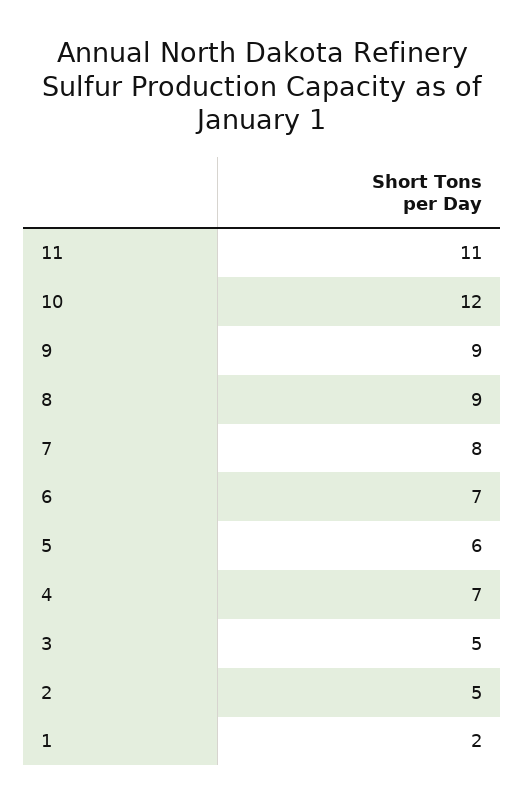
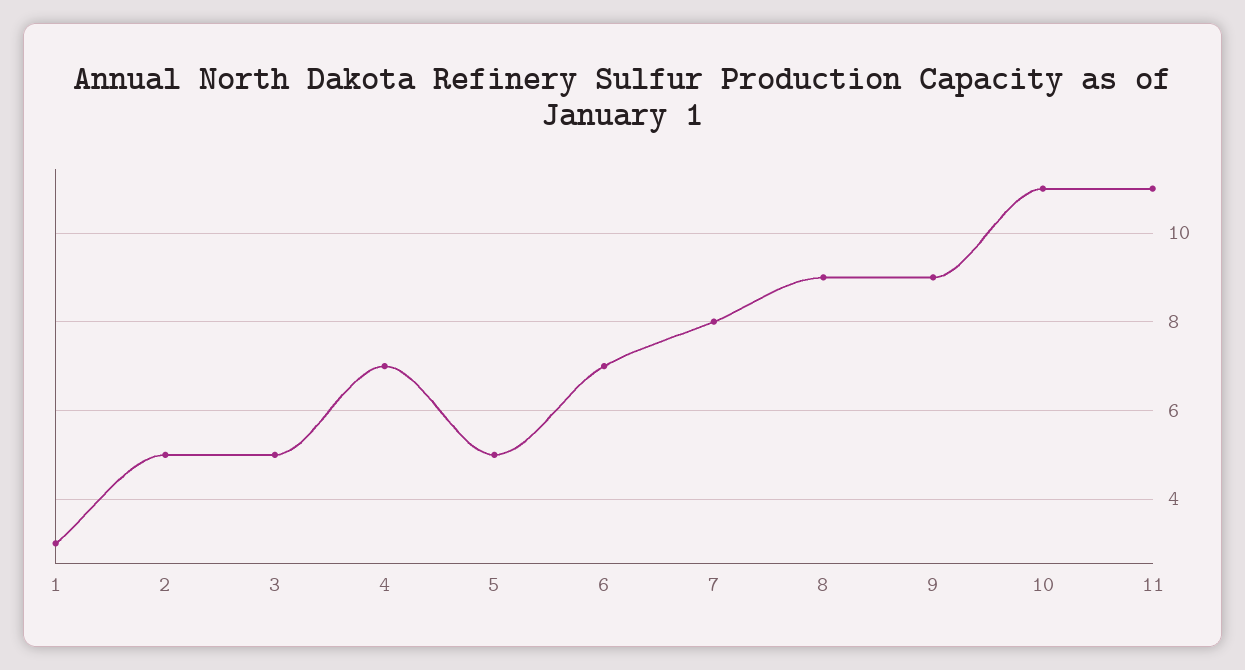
10: 12 -> 11
5: 6 -> 5
1: 2 -> 3

